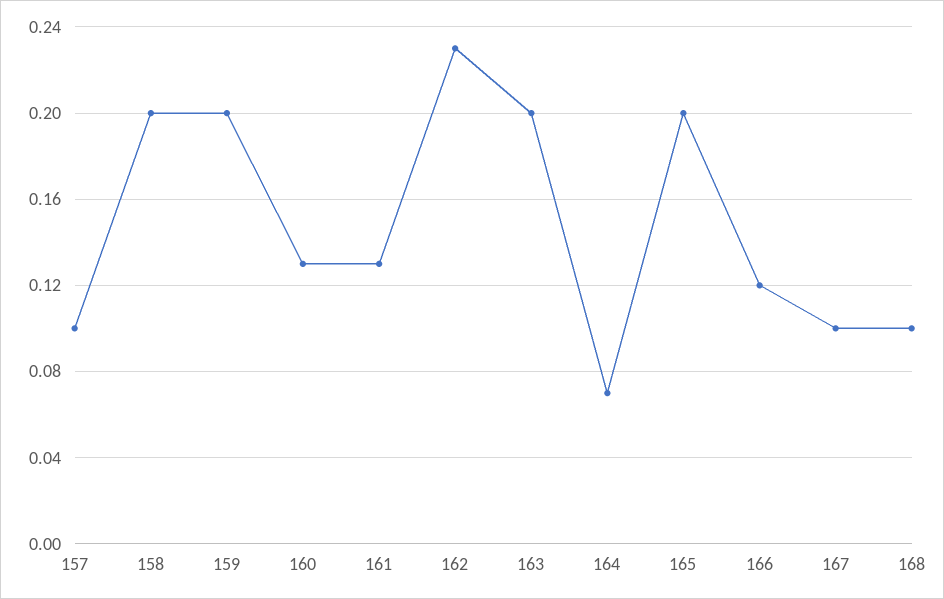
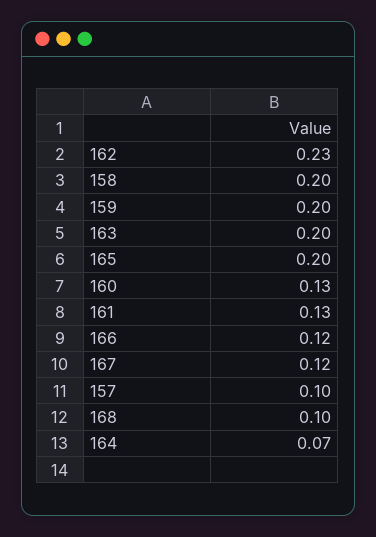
167: 0.1 -> 0.12

